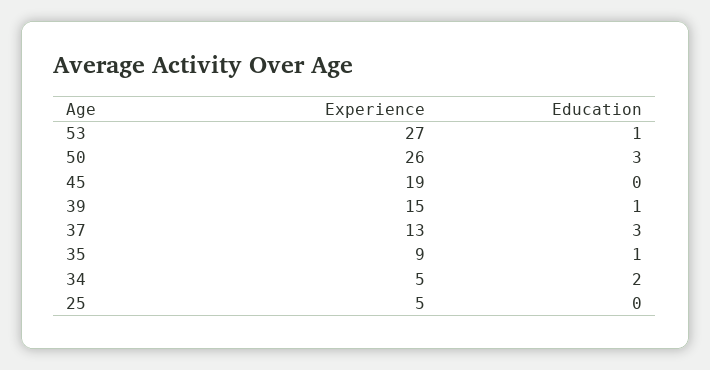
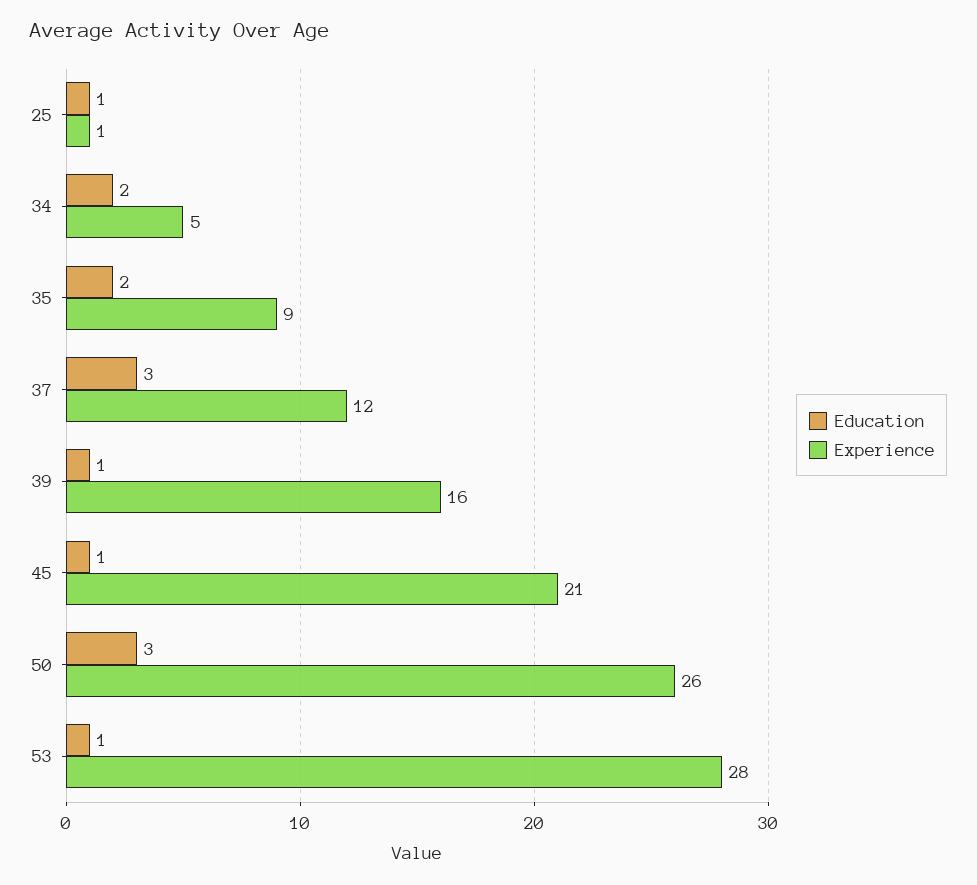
Experience, 53: 27 -> 28
Experience, 45: 19 -> 21
Education, 45: 0 -> 1
Experience, 39: 15 -> 16
Experience, 37: 13 -> 12
Education, 35: 1 -> 2
Experience, 25: 5 -> 1
Education, 25: 0 -> 1

